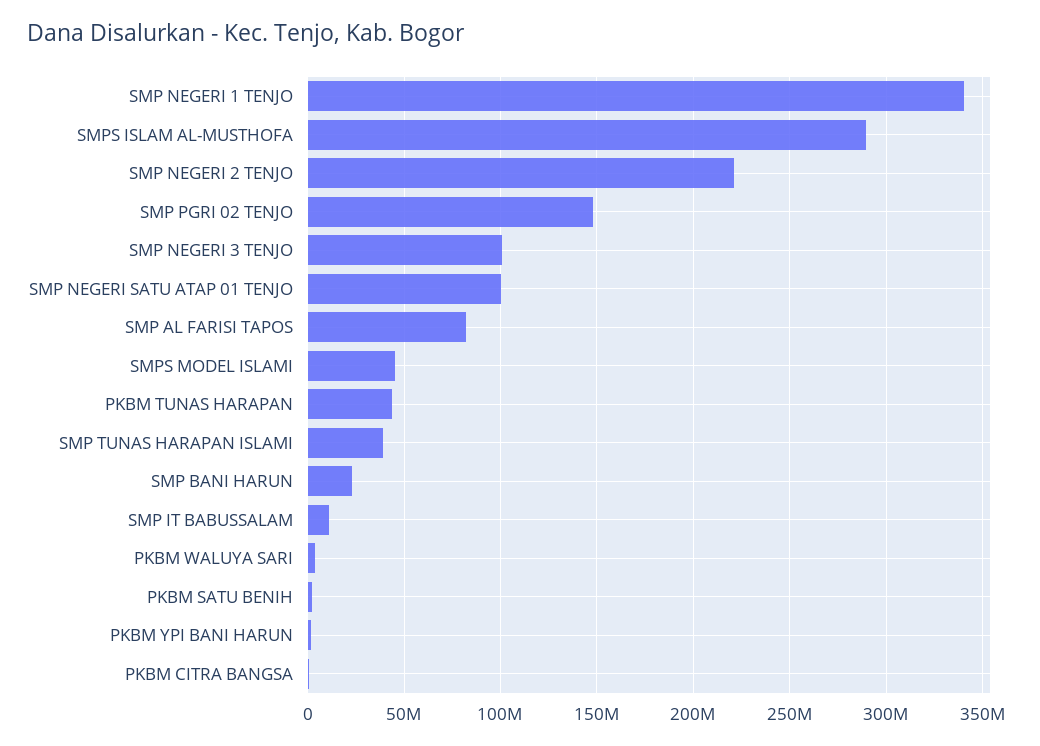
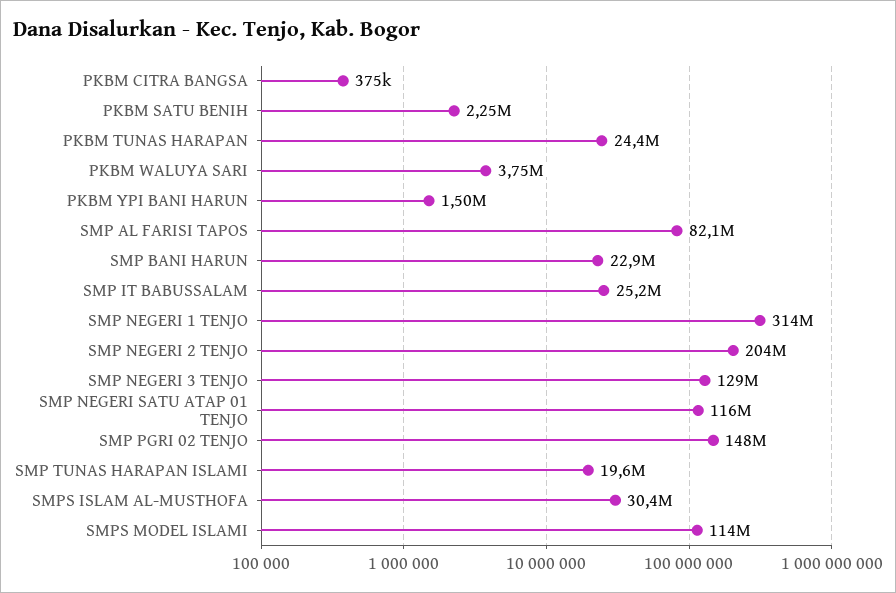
SMP NEGERI 1 TENJO: 340000000 -> 314000000
SMPS ISLAM AL-MUSTHOFA: 290000000 -> 30400000
SMP NEGERI 2 TENJO: 220000000 -> 204000000
SMP NEGERI 3 TENJO: 100000000 -> 129000000
SMP NEGERI SATU ATAP 01 TENJO: 100000000 -> 116000000
SMPS MODEL ISLAMI: 45000000 -> 114000000
PKBM TUNAS HARAPAN: 45000000 -> 24400000
SMP TUNAS HARAPAN ISLAMI: 40000000 -> 19600000
SMP IT BABUSSALAM: 10000000 -> 25200000

